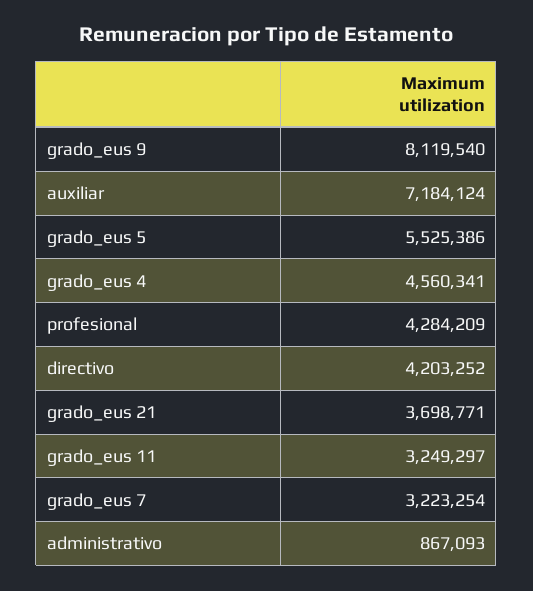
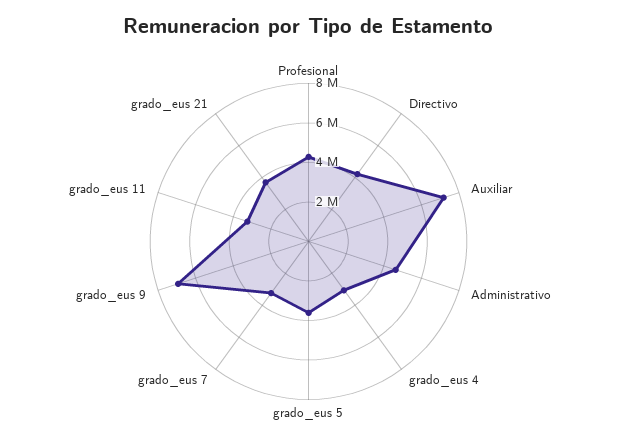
grado_eus 9: 8119540 -> 7000000
grado_eus 5: 5525386 -> 3500000
grado_eus 4: 4560341 -> 3000000
administrativo: 867093 -> 4500000

